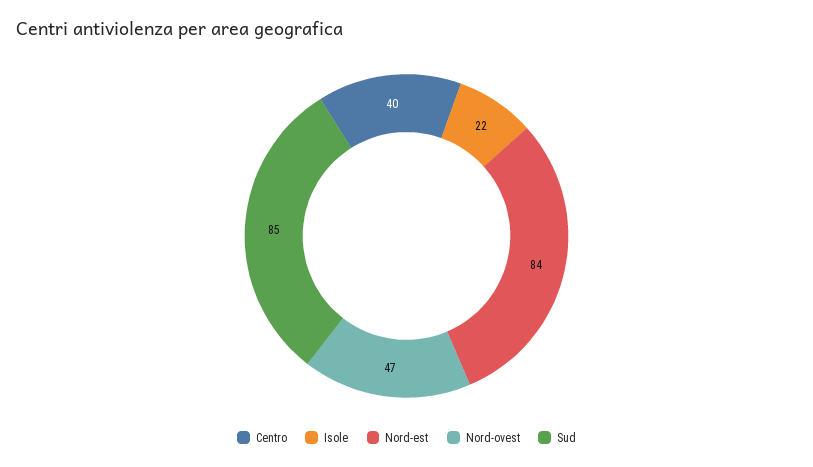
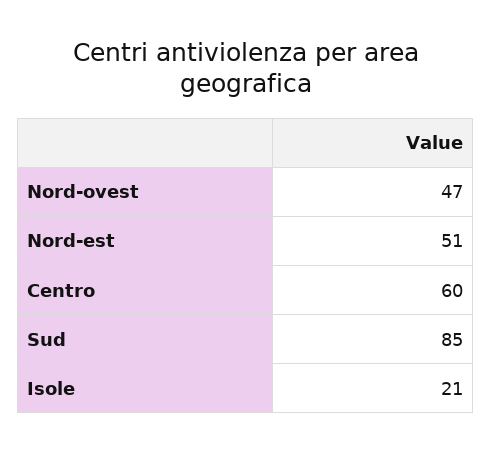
Centro: 40 -> 60
Isole: 22 -> 21
Nord-est: 84 -> 51

